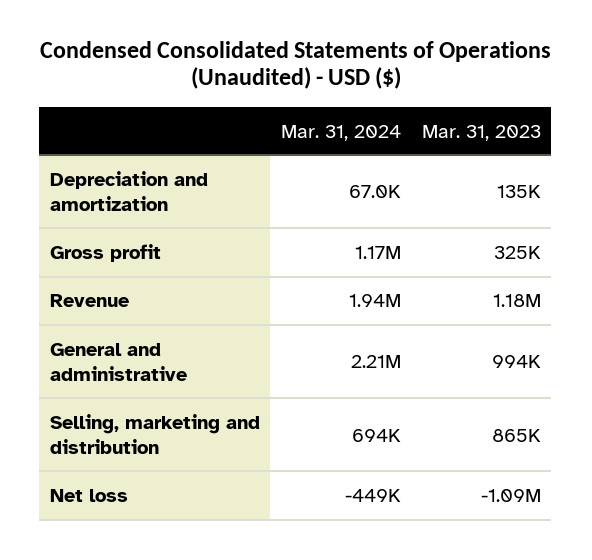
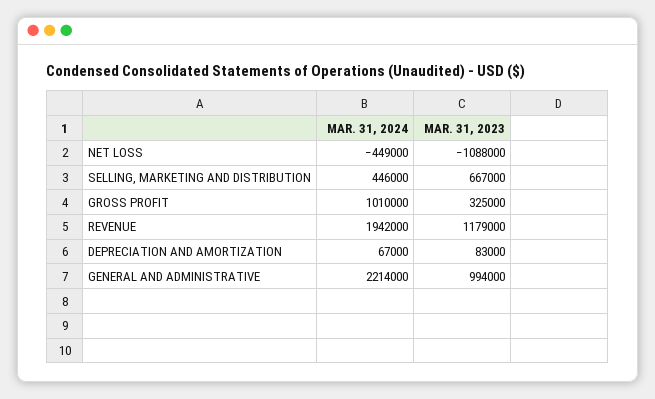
Mar. 31, 2023, Depreciation and amortization: 135000 -> 83000
Mar. 31, 2024, Gross profit: 1170000 -> 1010000
Mar. 31, 2024, Selling, marketing and distribution: 694000 -> 446000
Mar. 31, 2023, Selling, marketing and distribution: 865000 -> 667000

